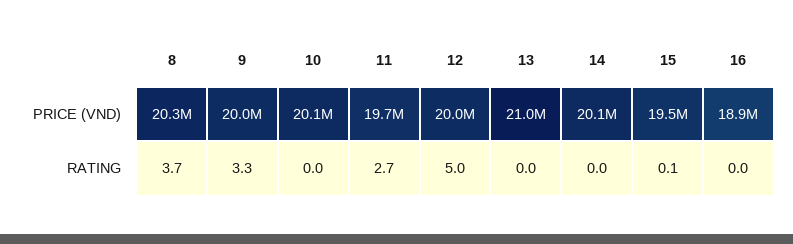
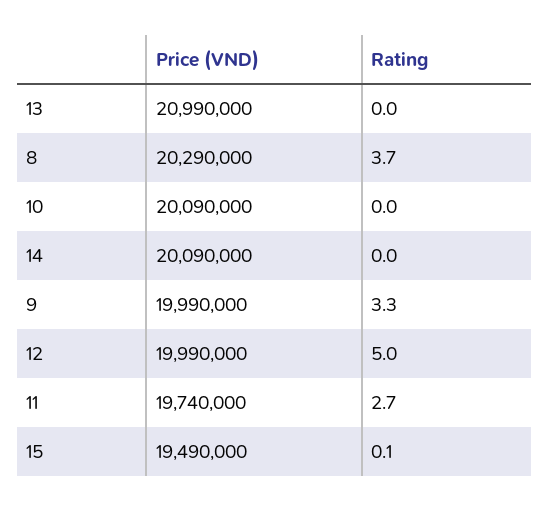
16, PRICE (VND): 18900000 -> none
16, RATING: 0 -> none

